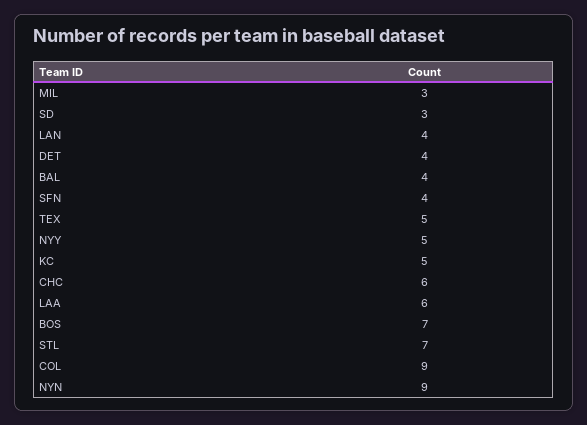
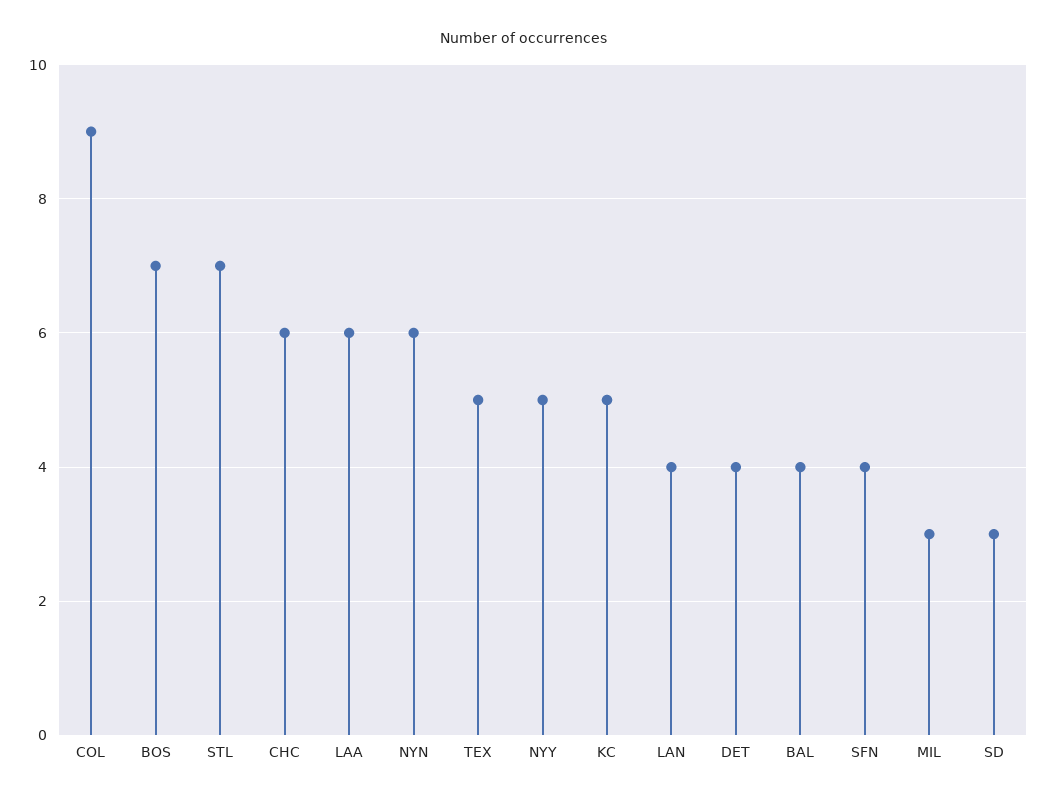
NYN: 9 -> 6

